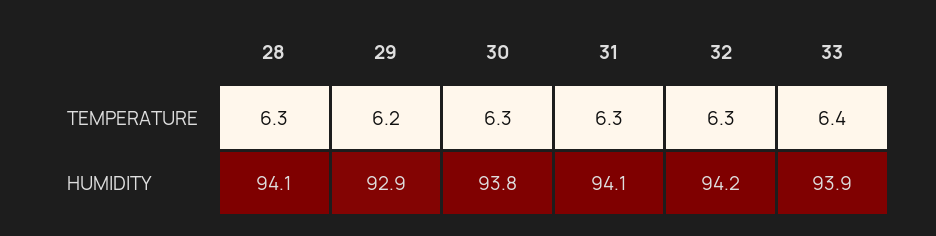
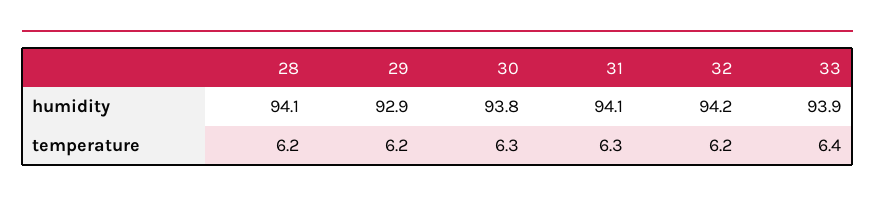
28, TEMPERATURE: 6.3 -> 6.2
32, TEMPERATURE: 6.3 -> 6.2

